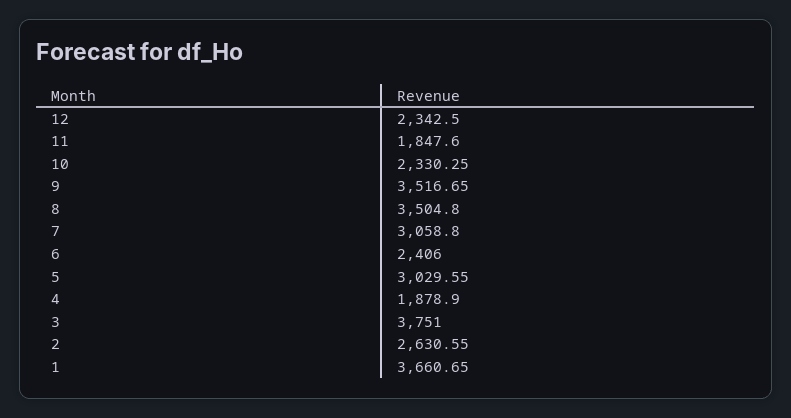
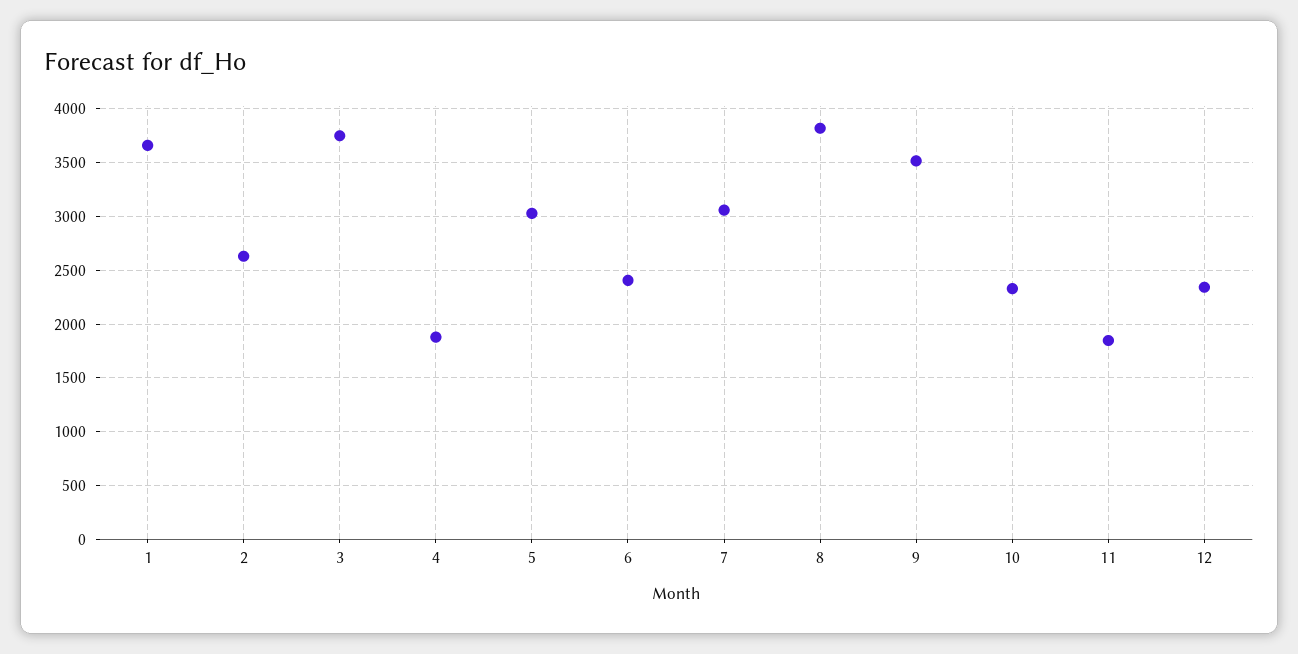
8: 3504.8 -> 3800

